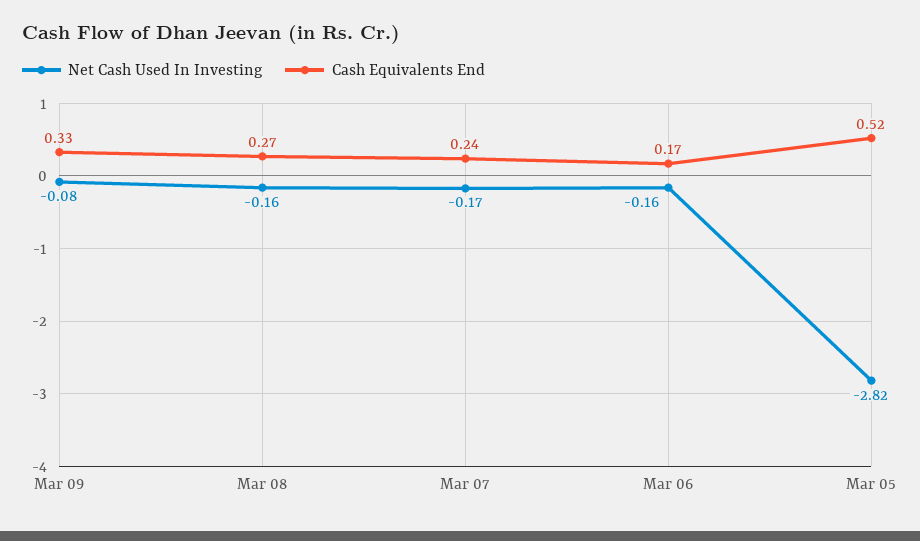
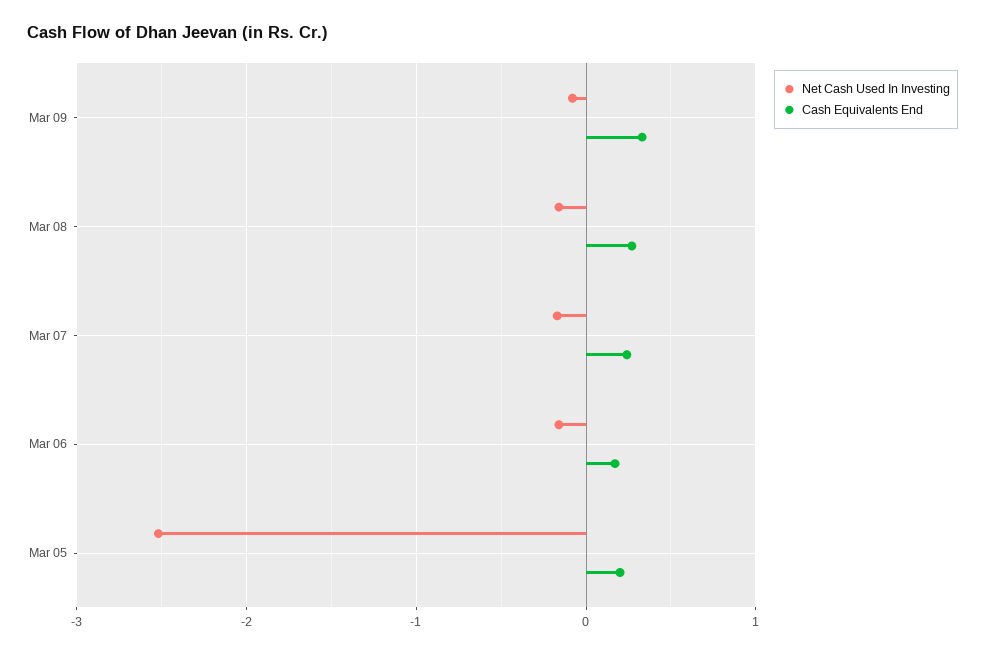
Net Cash Used In Investing, Mar 05: -2.82 -> -2.5
Cash Equivalents End, Mar 05: 0.52 -> 0.2

